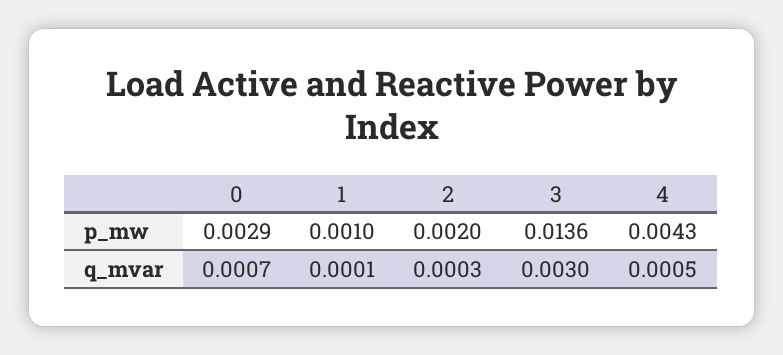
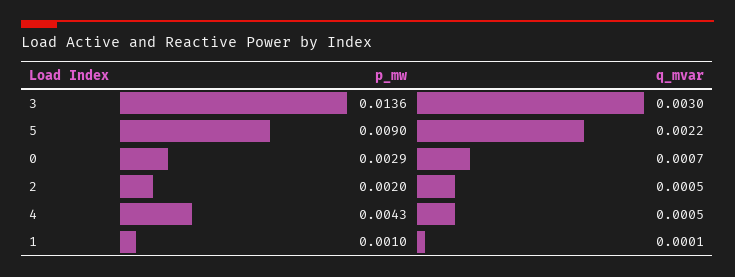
2, q_mvar: 0.0003 -> 0.0005
5, p_mw: none -> 0.009
5, q_mvar: none -> 0.0022

